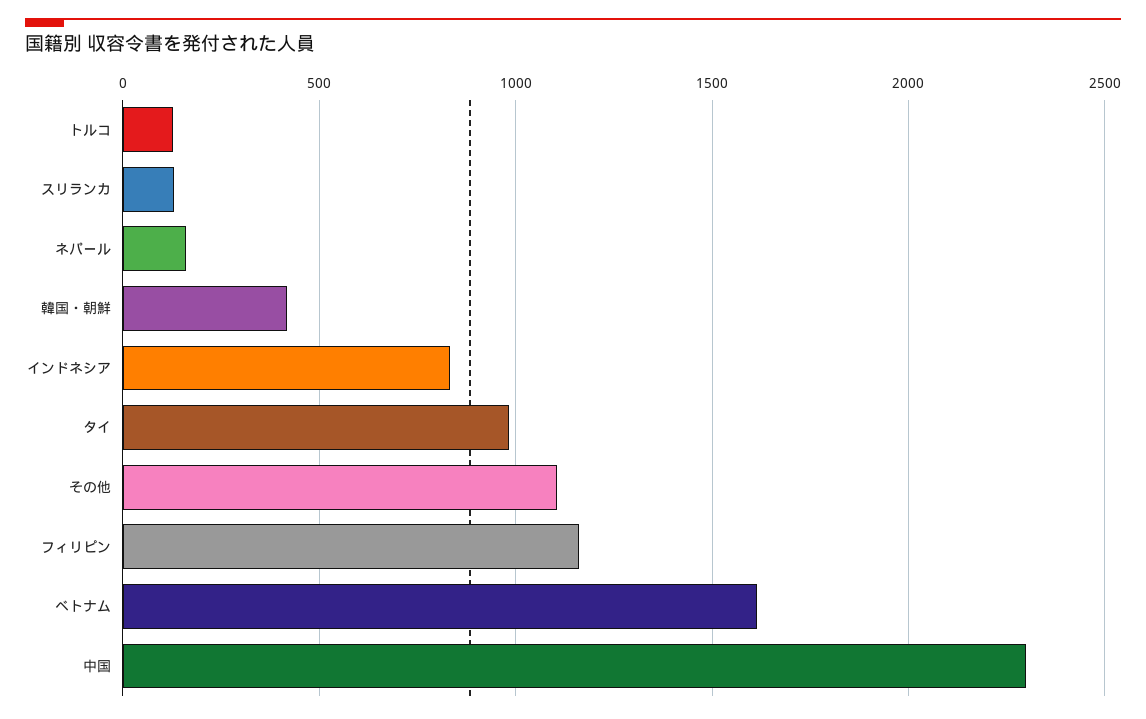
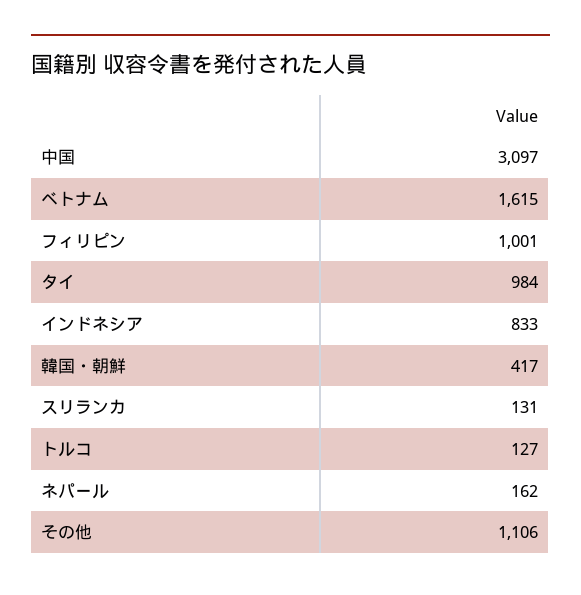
フィリピン: 1150 -> 1001
中国: 2300 -> 3097

